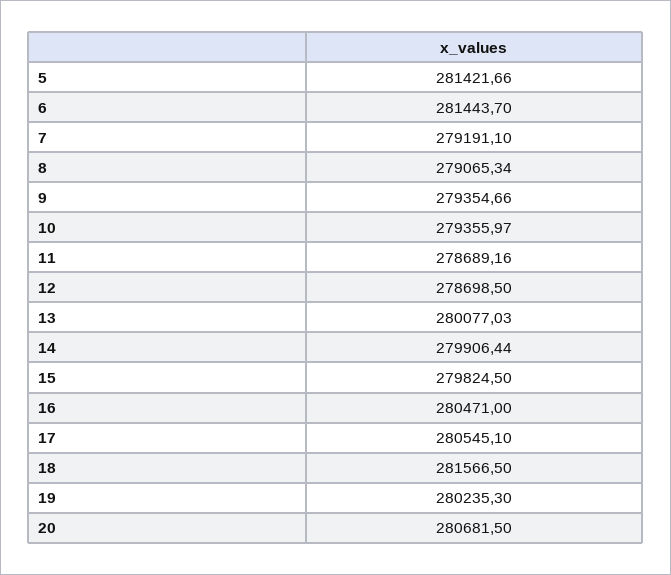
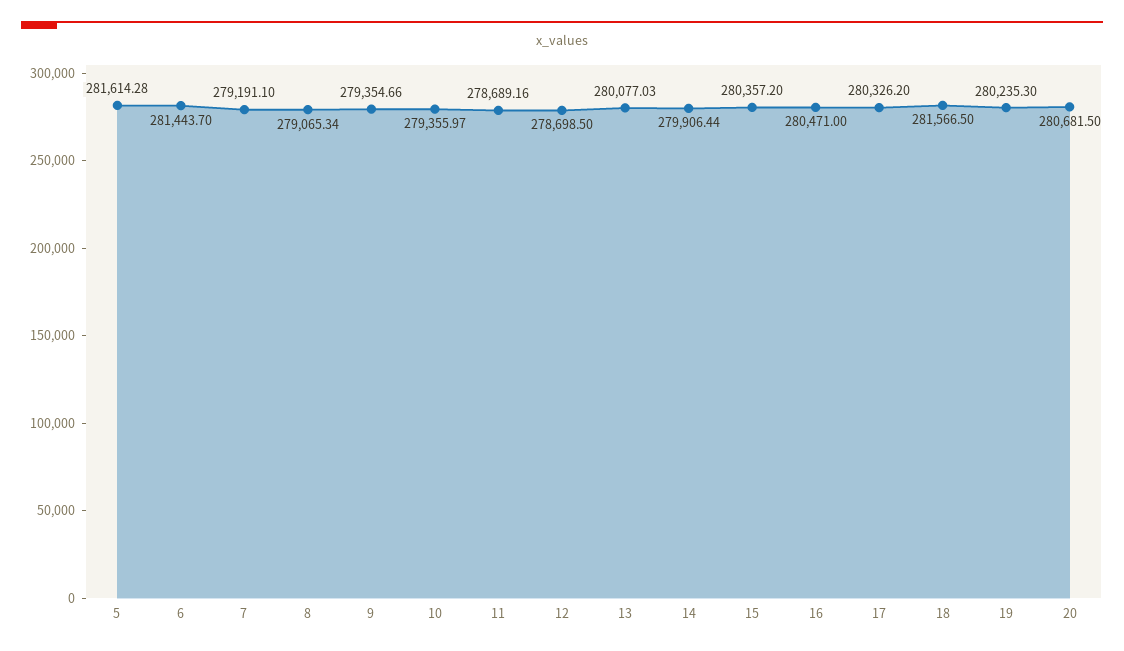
5: 281421.66 -> 281614.28
15: 279824.5 -> 280357.2
17: 280545.1 -> 280326.2

